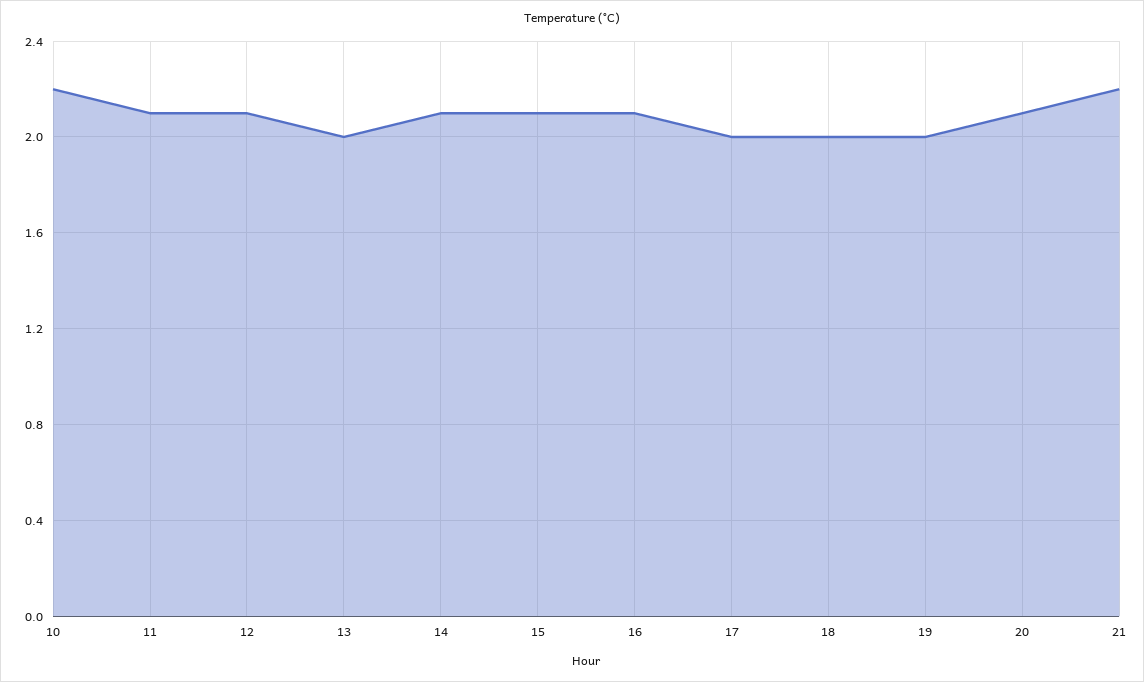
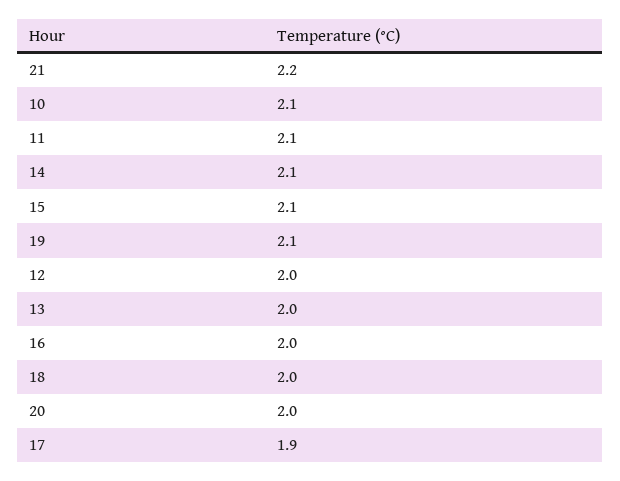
10: 2.2 -> 2.1
12: 2.1 -> 2
16: 2.1 -> 2
17: 2 -> 1.9
19: 2 -> 2.1
20: 2.1 -> 2

